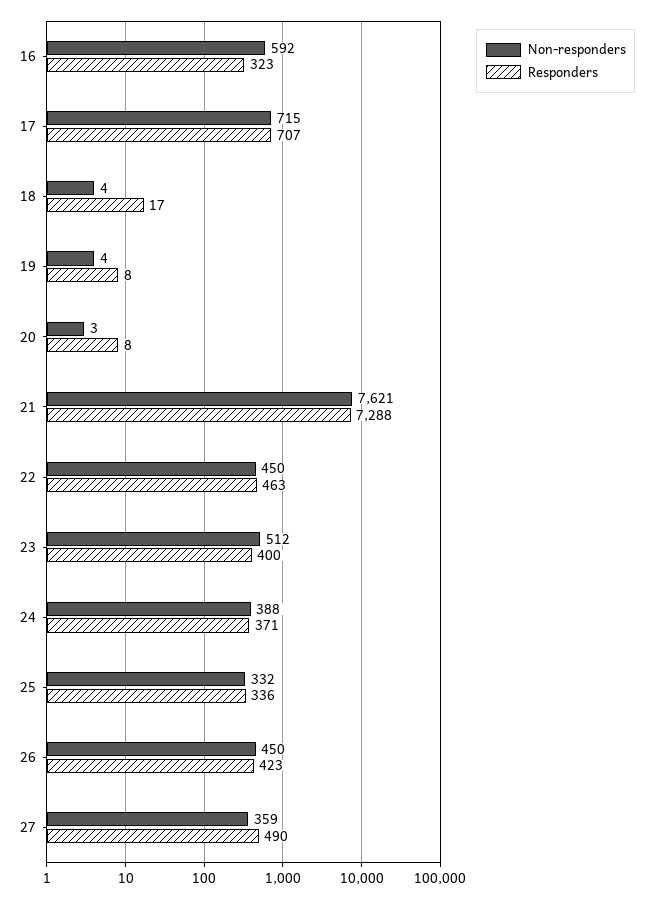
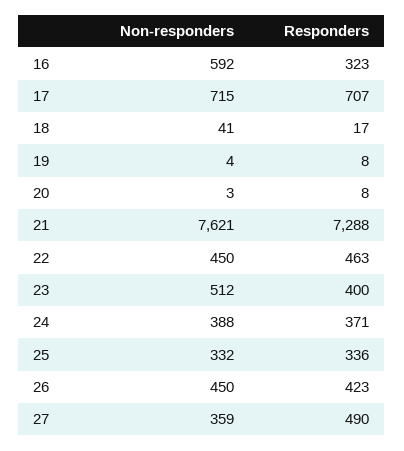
Non-responders, 18: 4 -> 41

